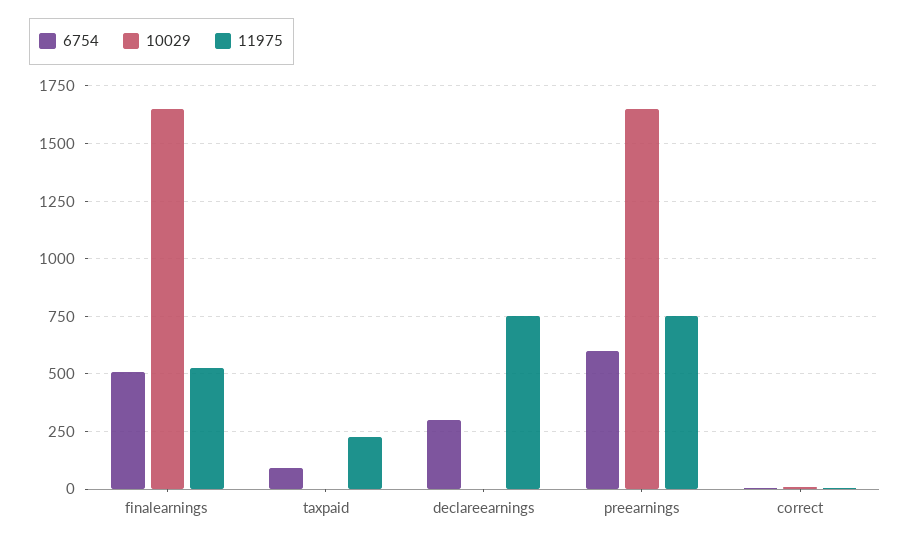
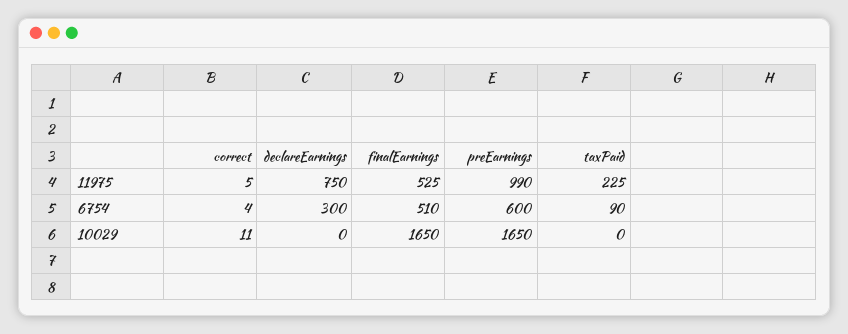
11975, preearnings: 750 -> 990

